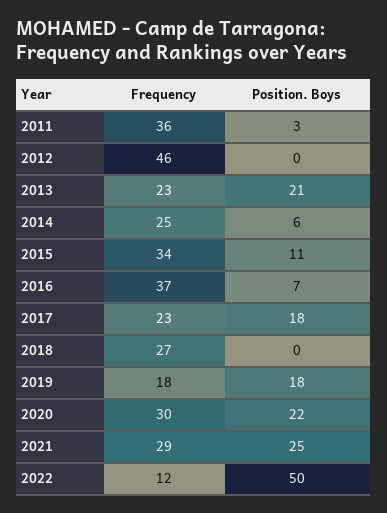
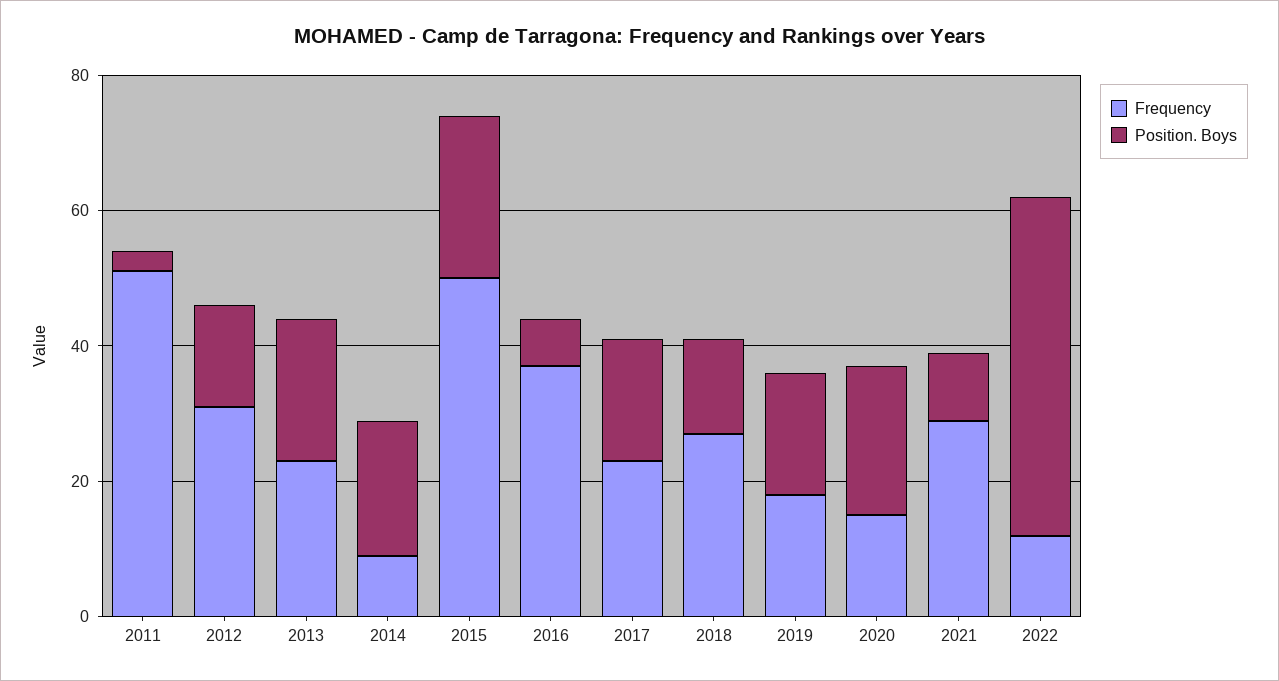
Frequency, 2011: 36 -> 50
Frequency, 2012: 46 -> 30
Position. Boys, 2012: 0 -> 15
Frequency, 2014: 25 -> 10
Position. Boys, 2014: 6 -> 20
Frequency, 2015: 34 -> 50
Position. Boys, 2015: 11 -> 25
Position. Boys, 2018: 0 -> 15
Frequency, 2020: 30 -> 15
Position. Boys, 2021: 25 -> 10

